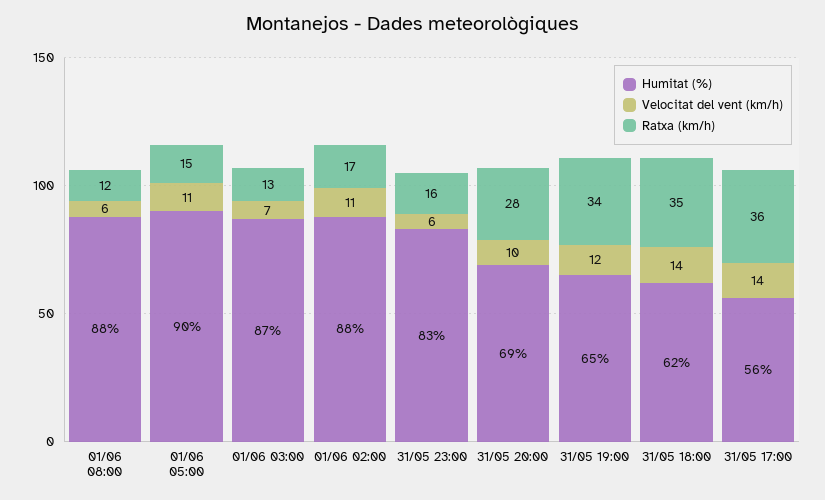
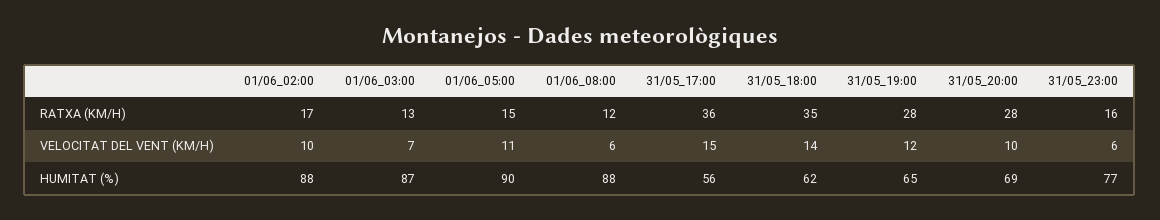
Velocitat del vent (km/h), 01/06 02:00: 11 -> 10
Humitat (%), 31/05 23:00: 83 -> 77
Ratxa (km/h), 31/05 19:00: 34 -> 28
Velocitat del vent (km/h), 31/05 17:00: 14 -> 15

